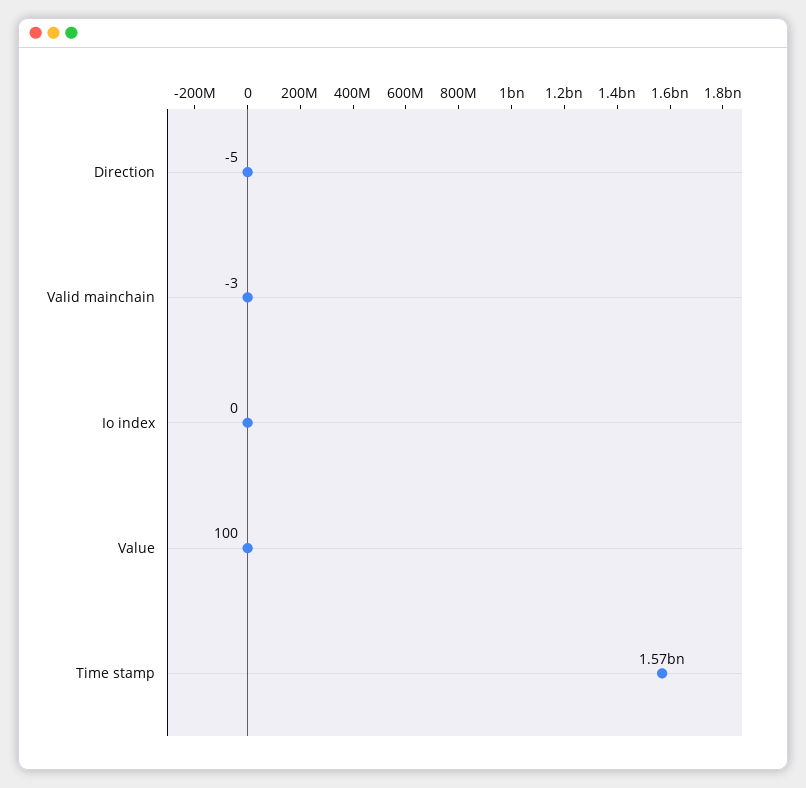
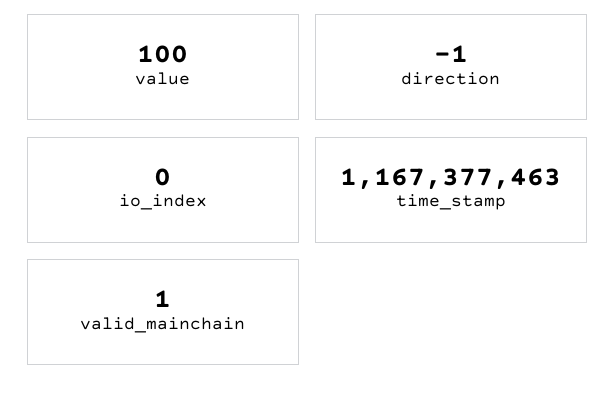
Direction: -5 -> -1
Valid mainchain: -3 -> 1
Time stamp: 1570000000 -> 1167377463

